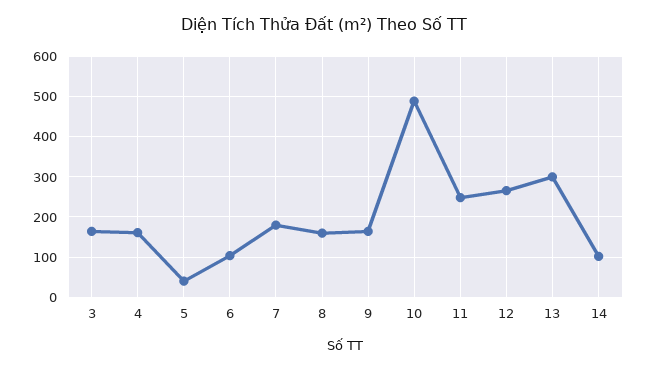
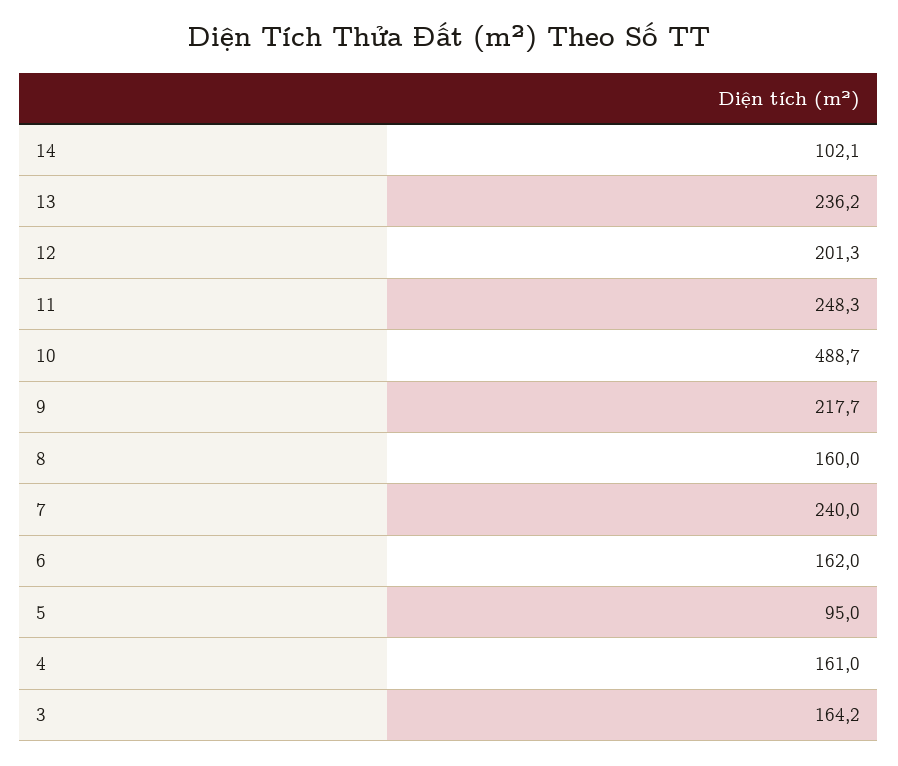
5: 40 -> 95
6: 100 -> 162
7: 180 -> 240
9: 160 -> 217.7
12: 260 -> 201.3
13: 300 -> 236.2

